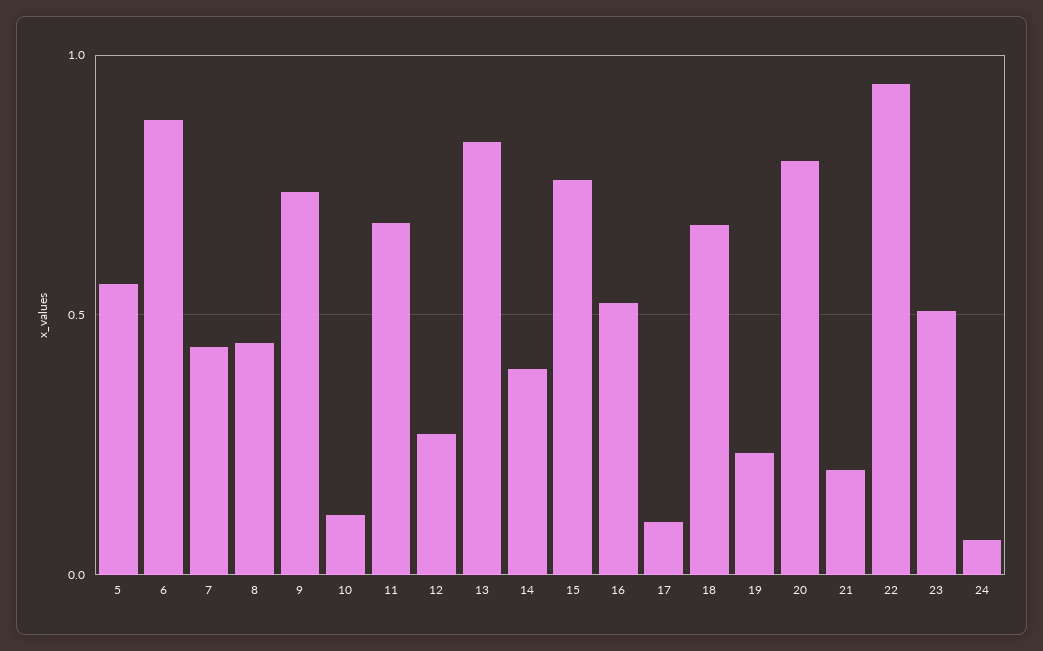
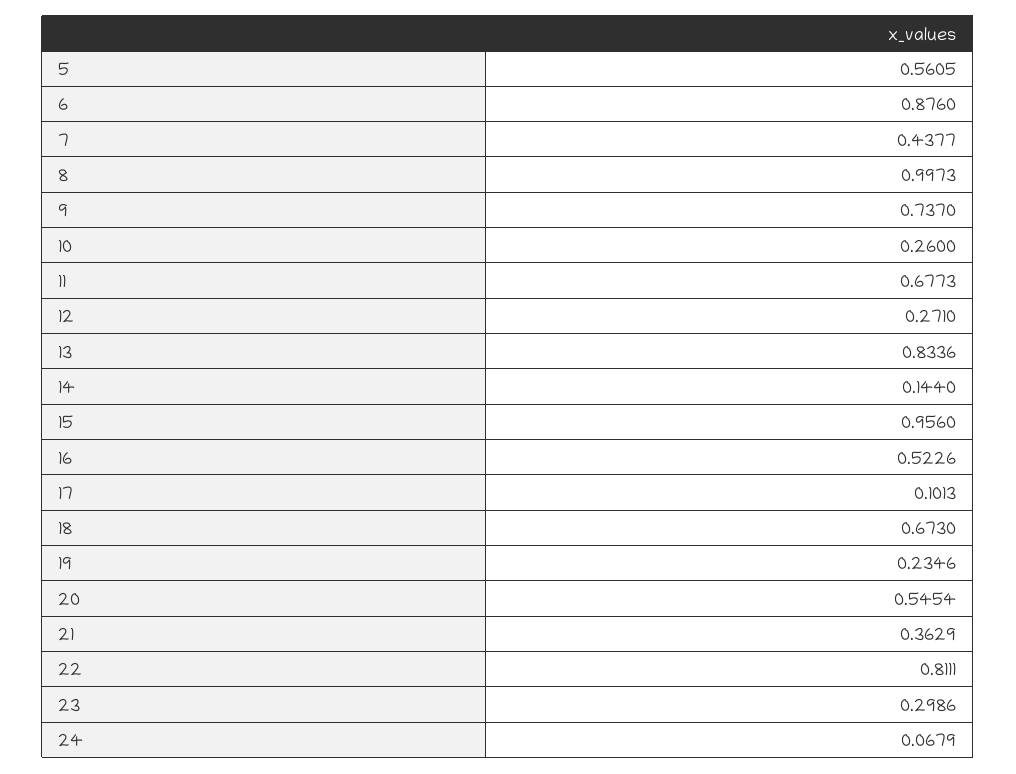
8: 0.45 -> 0.9973
10: 0.1 -> 0.26
14: 0.4 -> 0.144
15: 0.75 -> 0.956
20: 0.8 -> 0.5454
21: 0.2 -> 0.3629
22: 0.95 -> 0.8111
23: 0.5 -> 0.2986

